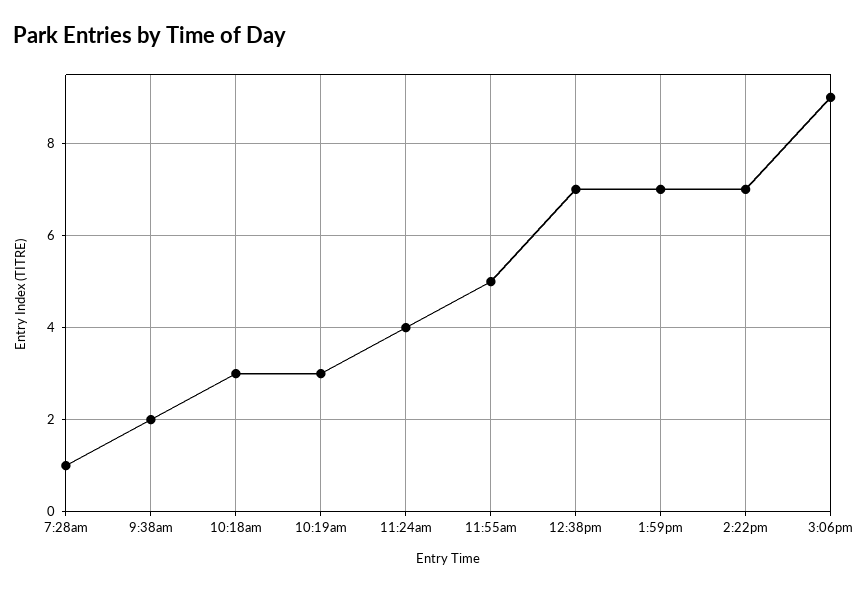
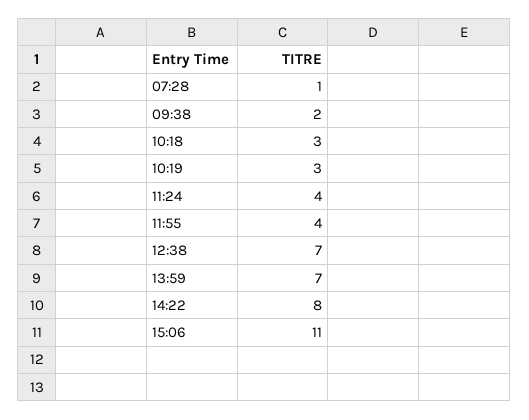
11:55am: 5 -> 4
2:22pm: 7 -> 8
3:06pm: 9 -> 11

